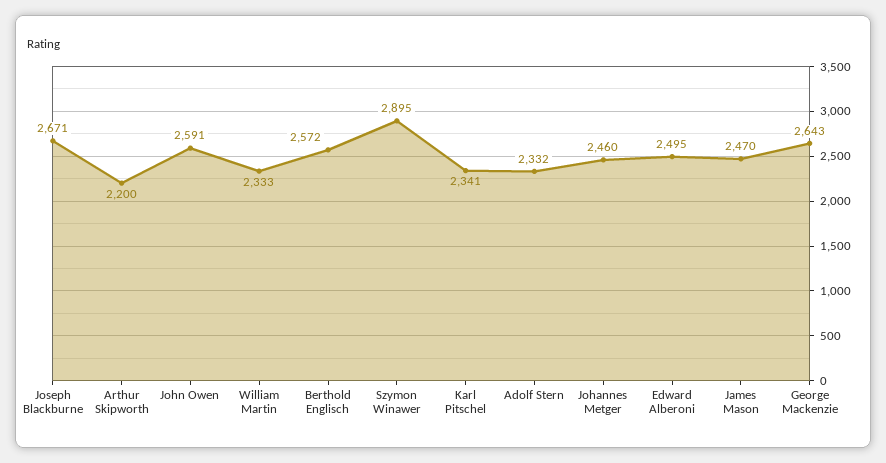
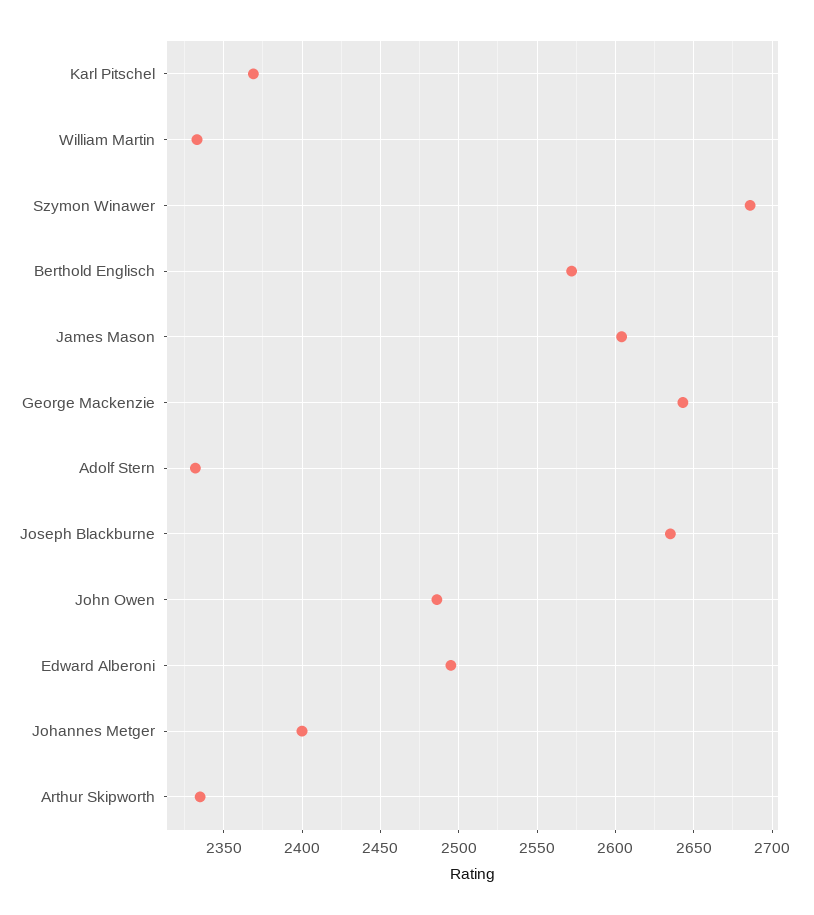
Joseph Blackburne: 2671 -> 2635
Arthur Skipworth: 2200 -> 2335
John Owen: 2591 -> 2485
Szymon Winawer: 2895 -> 2685
Karl Pitschel: 2341 -> 2370
Johannes Metger: 2460 -> 2400
James Mason: 2470 -> 2605

